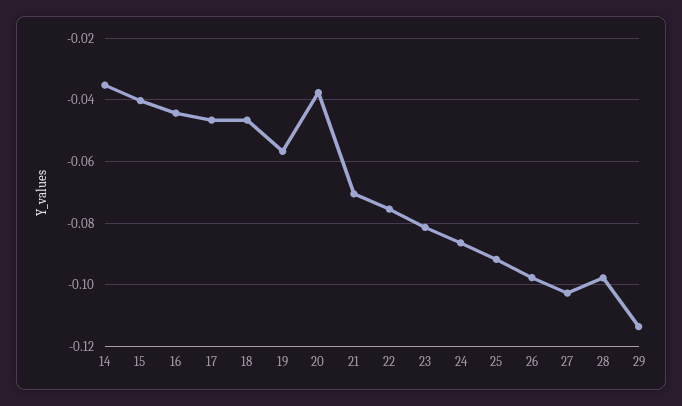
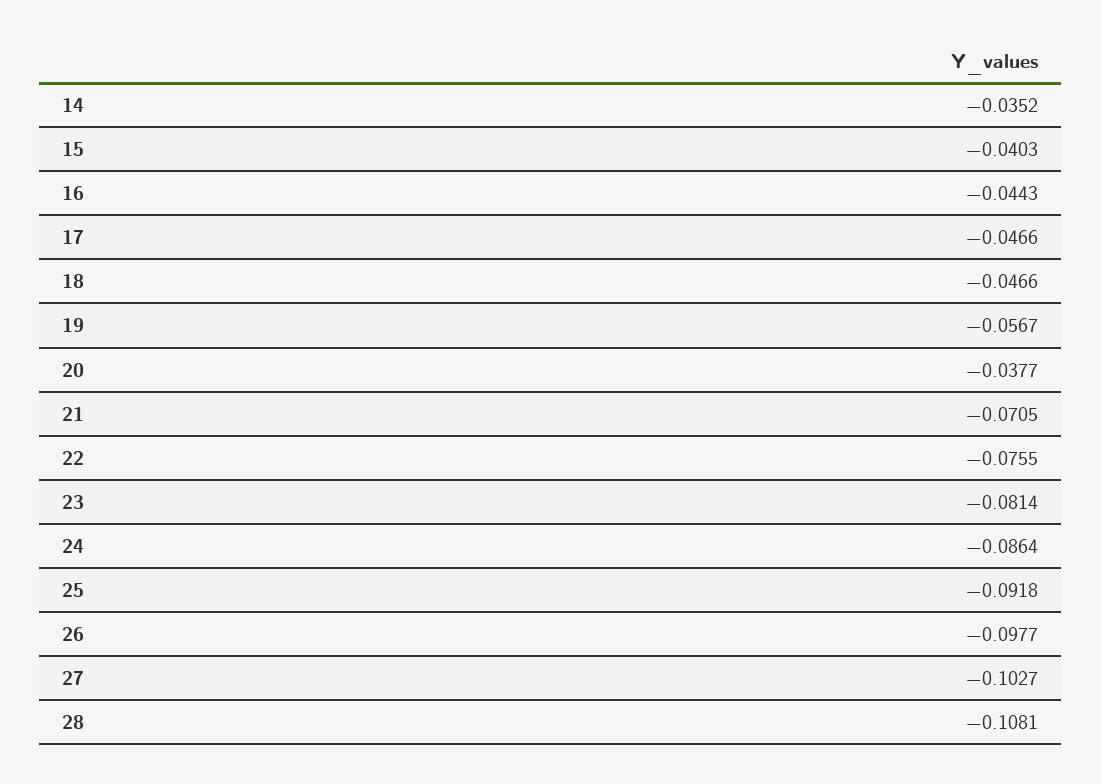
28: -0.098 -> -0.1081
29: -0.114 -> none

